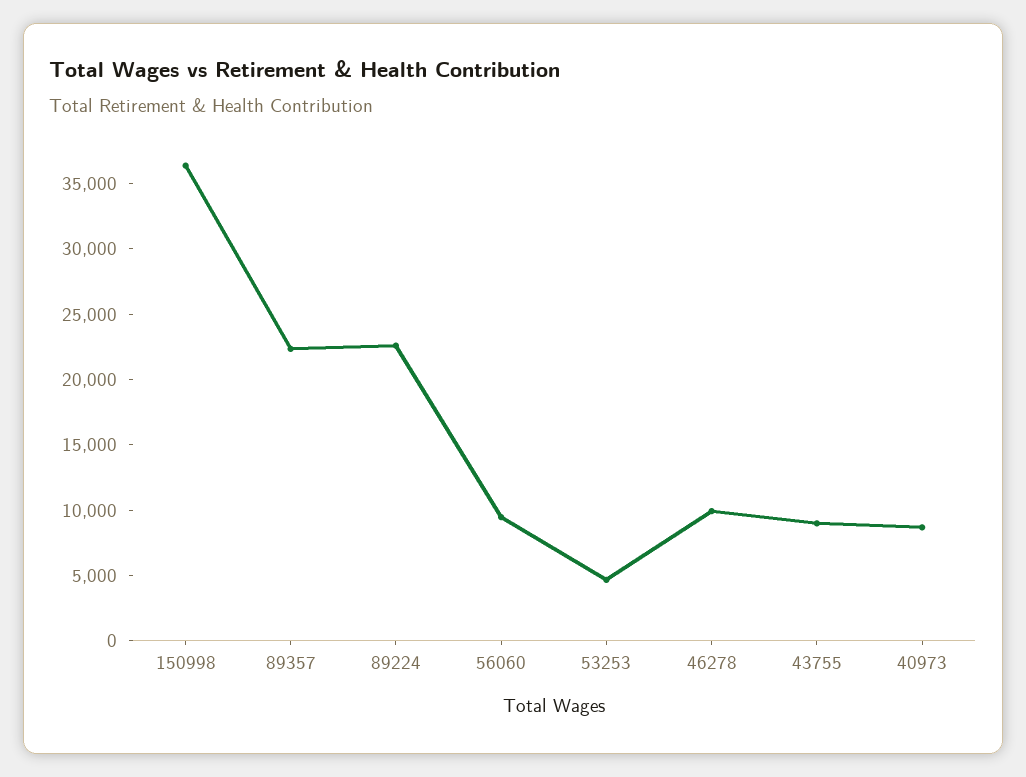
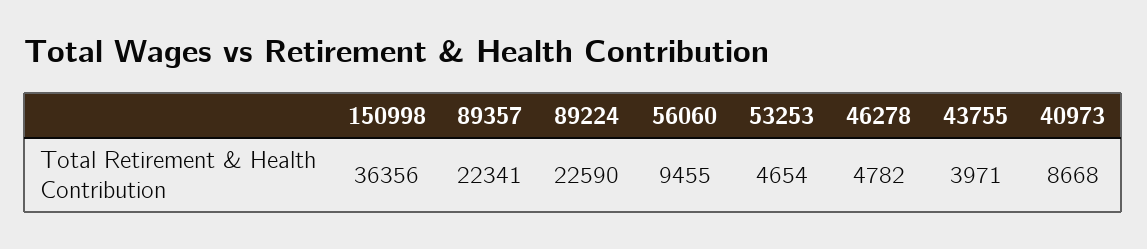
46278: 10000 -> 4782
43755: 9000 -> 3971

